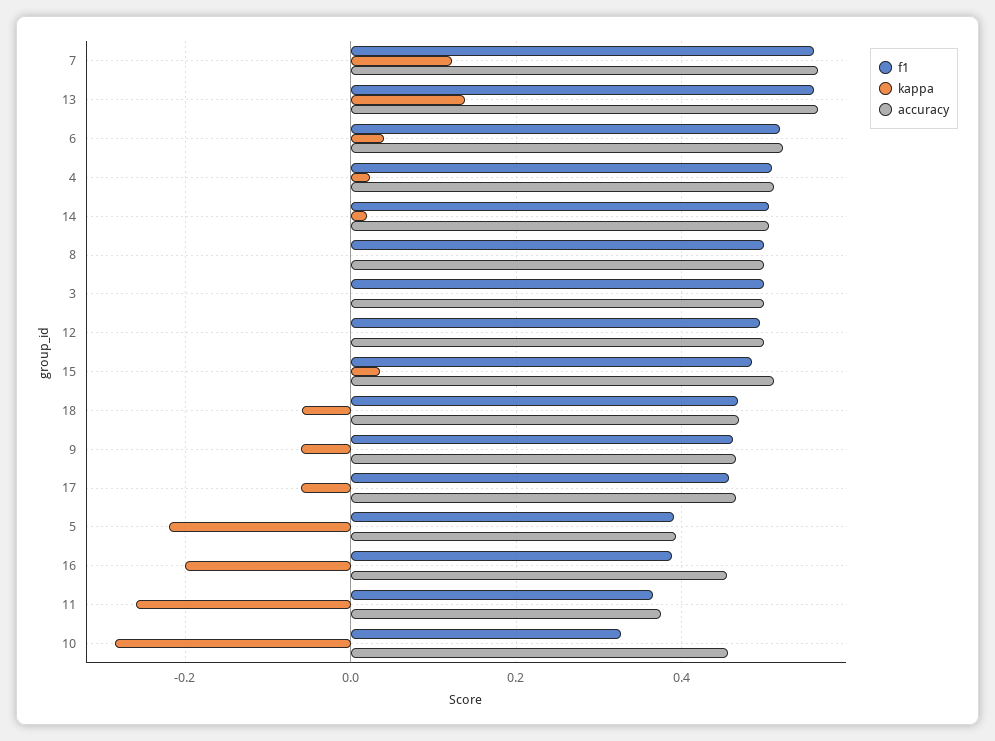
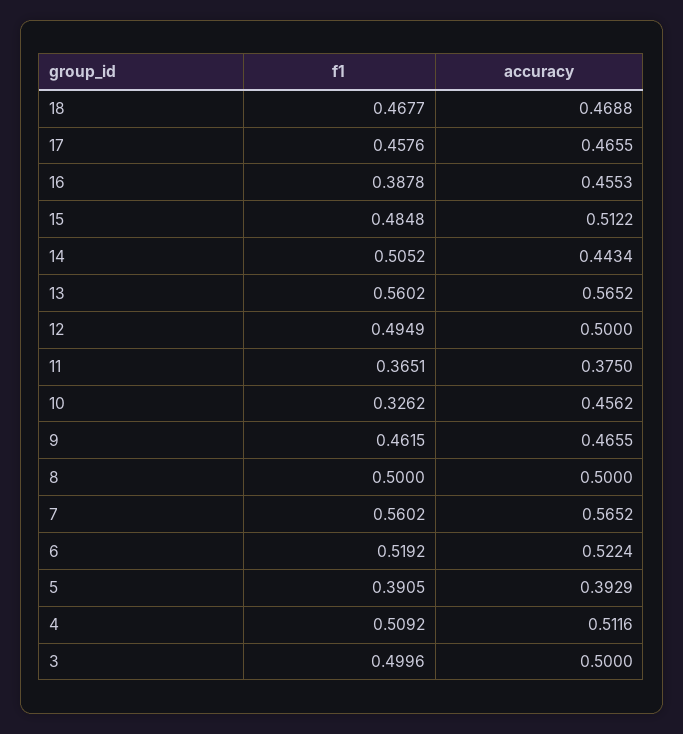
kappa, 7: 0.12 -> none
kappa, 13: 0.14 -> none
kappa, 6: 0.04 -> none
kappa, 4: 0.02 -> none
kappa, 14: 0.02 -> none
accuracy, 14: 0.5 -> 0.4434
kappa, 8: 0 -> none
kappa, 3: 0 -> none
kappa, 12: 0 -> none
kappa, 15: 0.04 -> none
kappa, 18: -0.06 -> none
kappa, 9: -0.06 -> none
kappa, 17: -0.06 -> none
kappa, 5: -0.22 -> none
kappa, 16: -0.2 -> none
kappa, 11: -0.26 -> none
kappa, 10: -0.28 -> none

